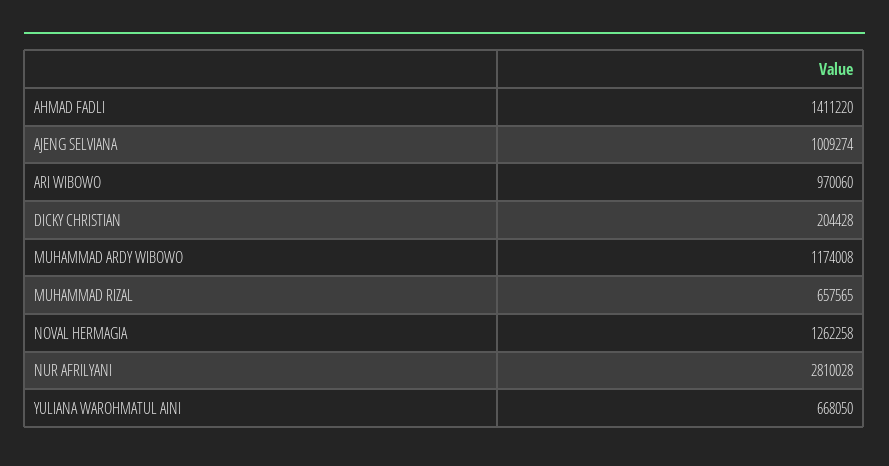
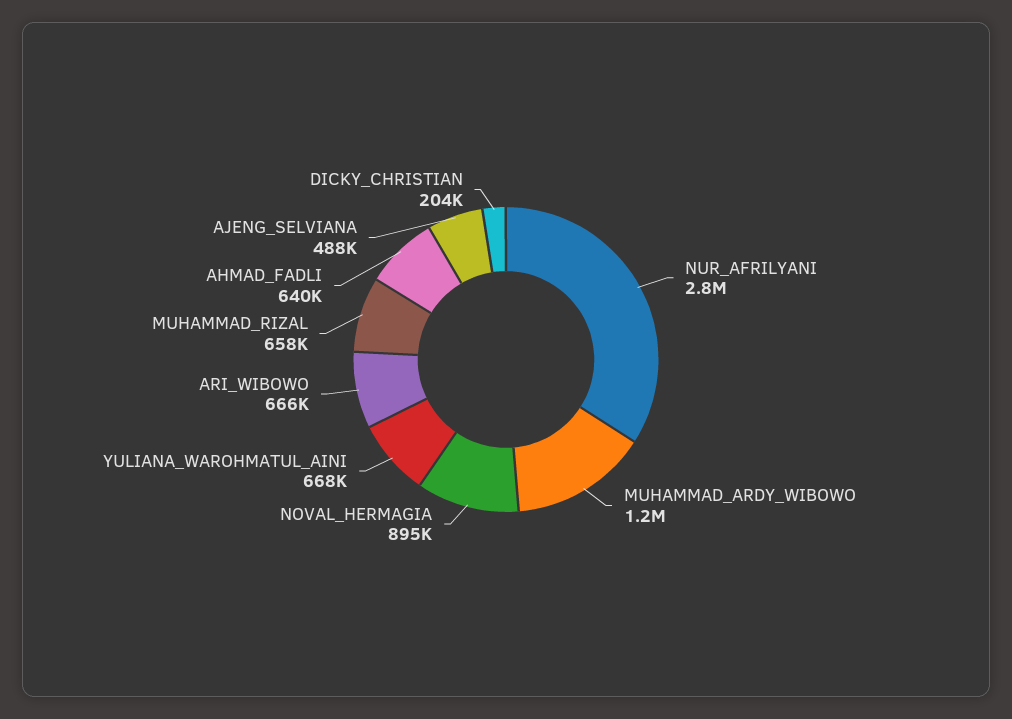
AHMAD FADLI: 1411220 -> 640000
AJENG SELVIANA: 1009274 -> 488000
ARI WIBOWO: 970060 -> 666000
NOVAL HERMAGIA: 1262258 -> 895000

